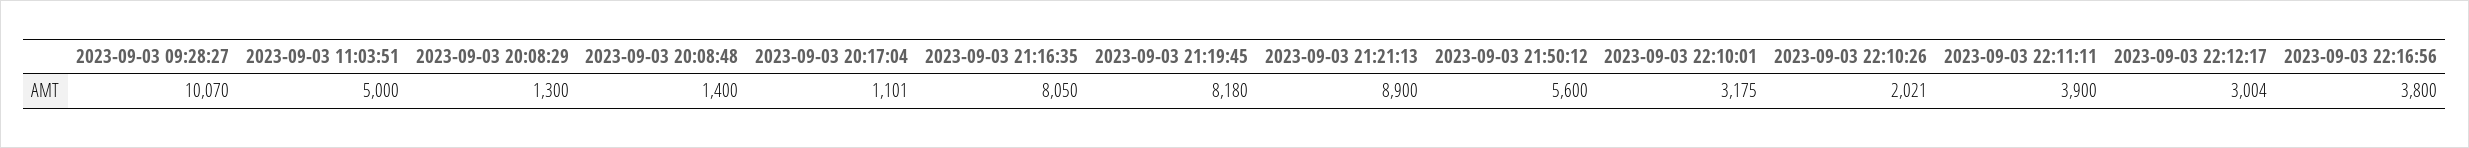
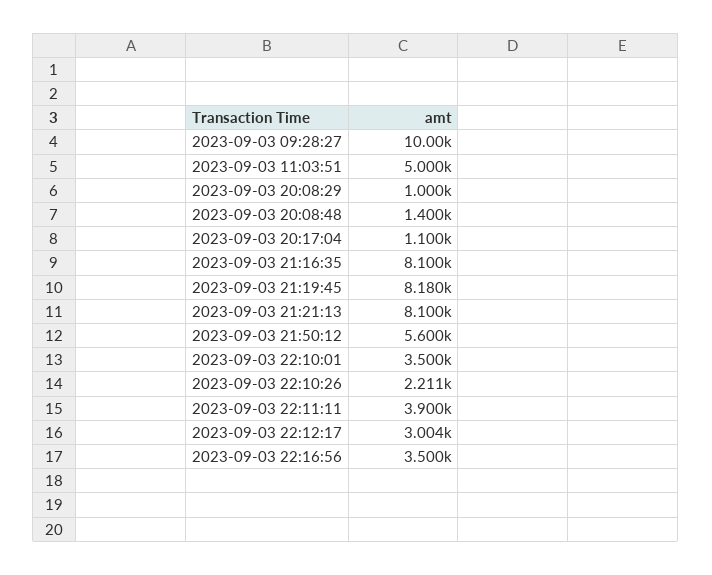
2023-09-03 09:28:27: 10070 -> 10000
2023-09-03 20:08:29: 1300 -> 1000
2023-09-03 20:17:04: 1101 -> 1100
2023-09-03 21:16:35: 8050 -> 8100
2023-09-03 21:21:13: 8900 -> 8100
2023-09-03 22:10:01: 3175 -> 3500
2023-09-03 22:10:26: 2021 -> 2211
2023-09-03 22:16:56: 3800 -> 3500

